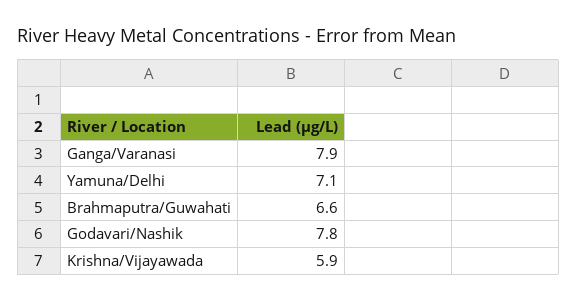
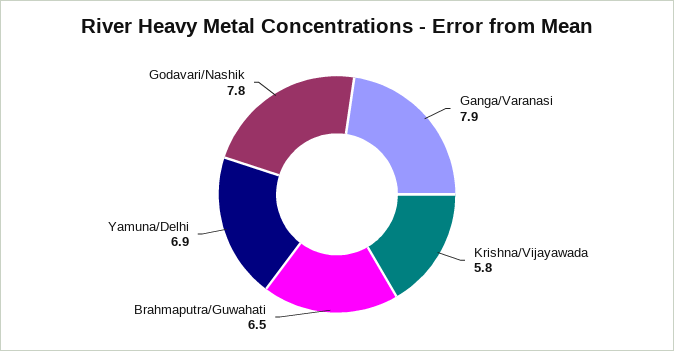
Yamuna/Delhi: 7.1 -> 6.9
Brahmaputra/Guwahati: 6.6 -> 6.5
Krishna/Vijayawada: 5.9 -> 5.8

